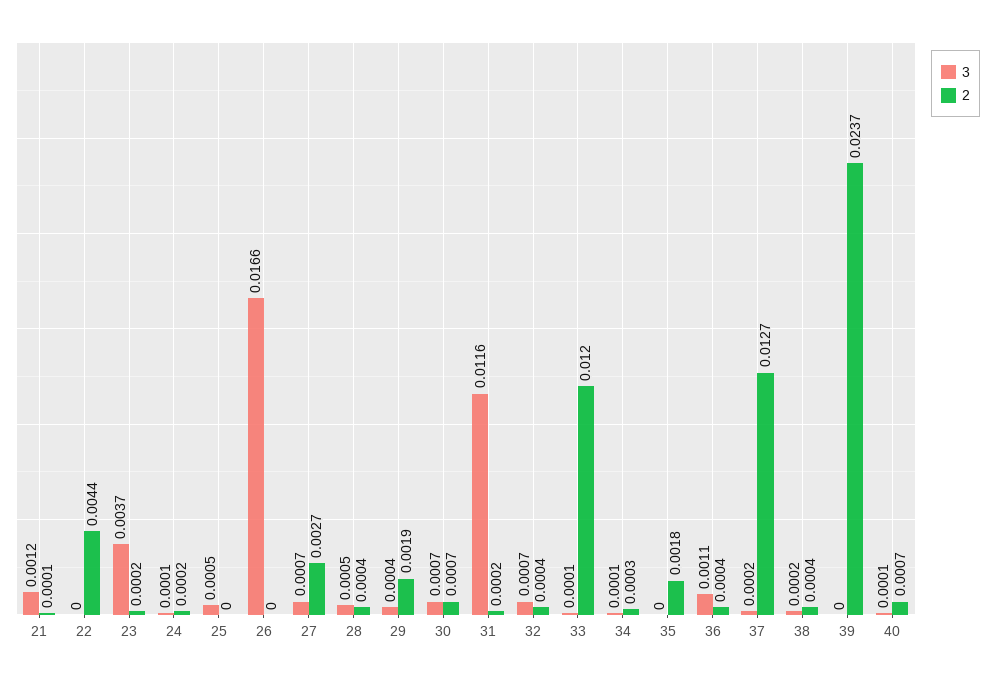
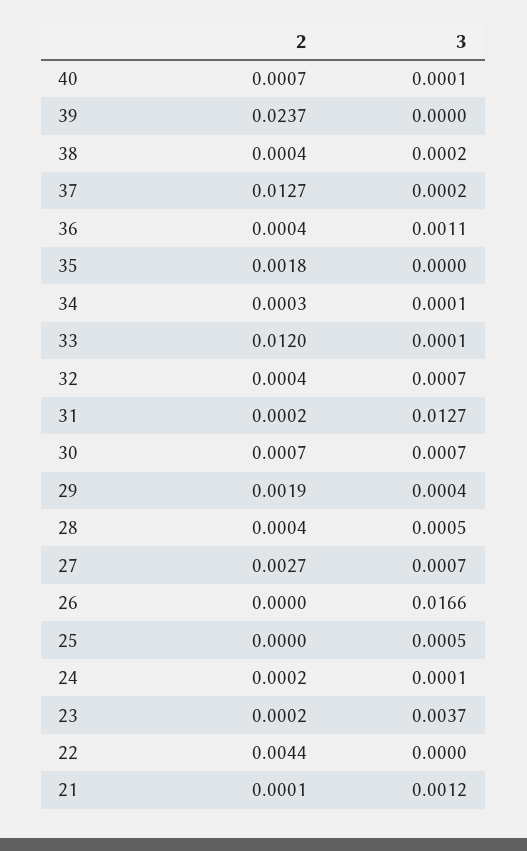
3, 31: 0.0116 -> 0.0127

